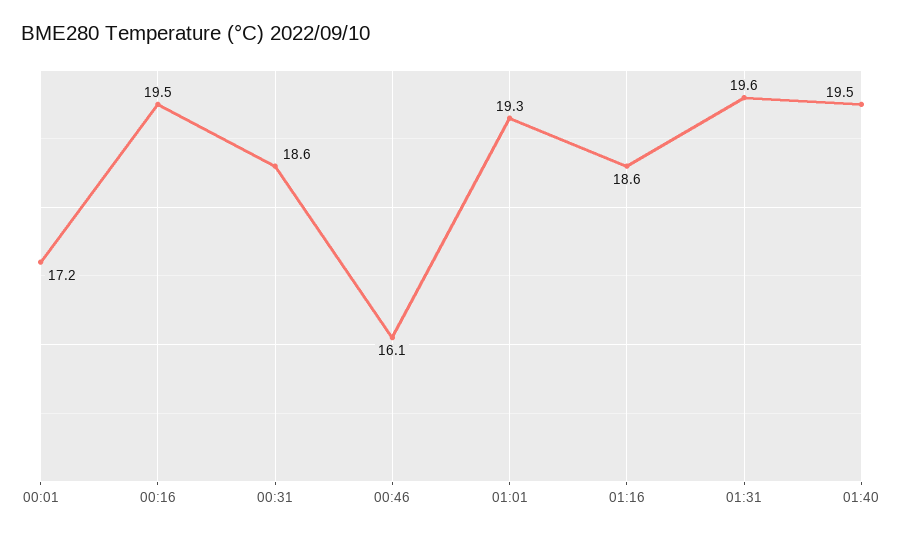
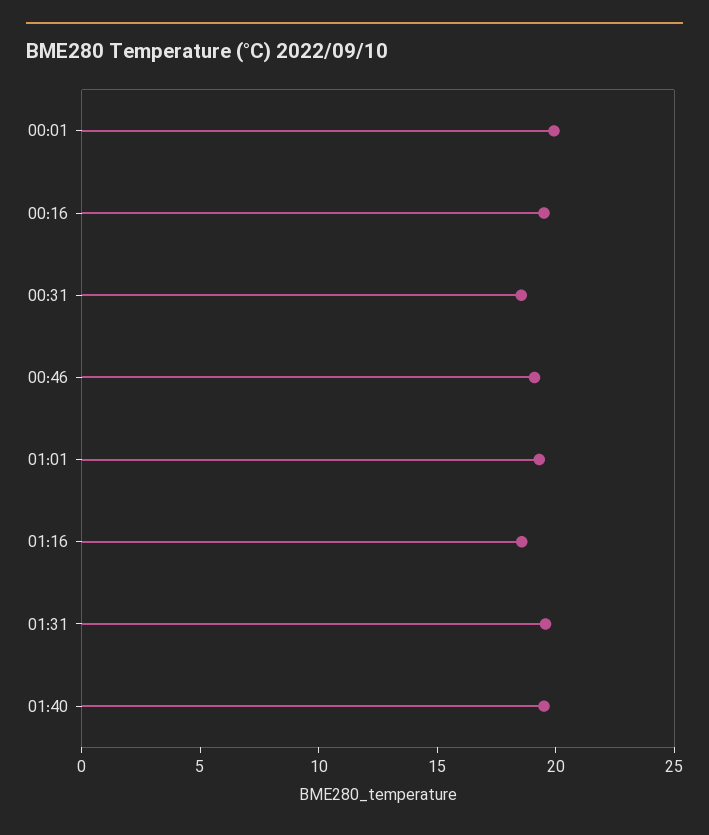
00:01: 17.2 -> 20
00:46: 16.1 -> 19

